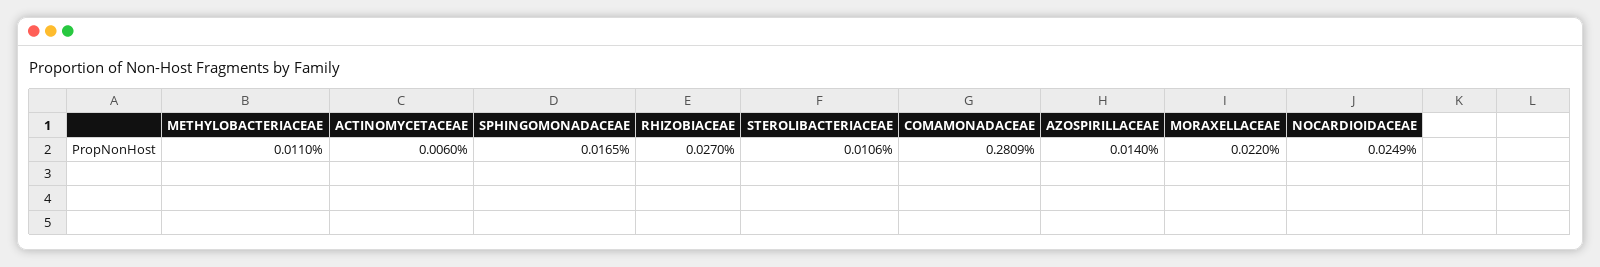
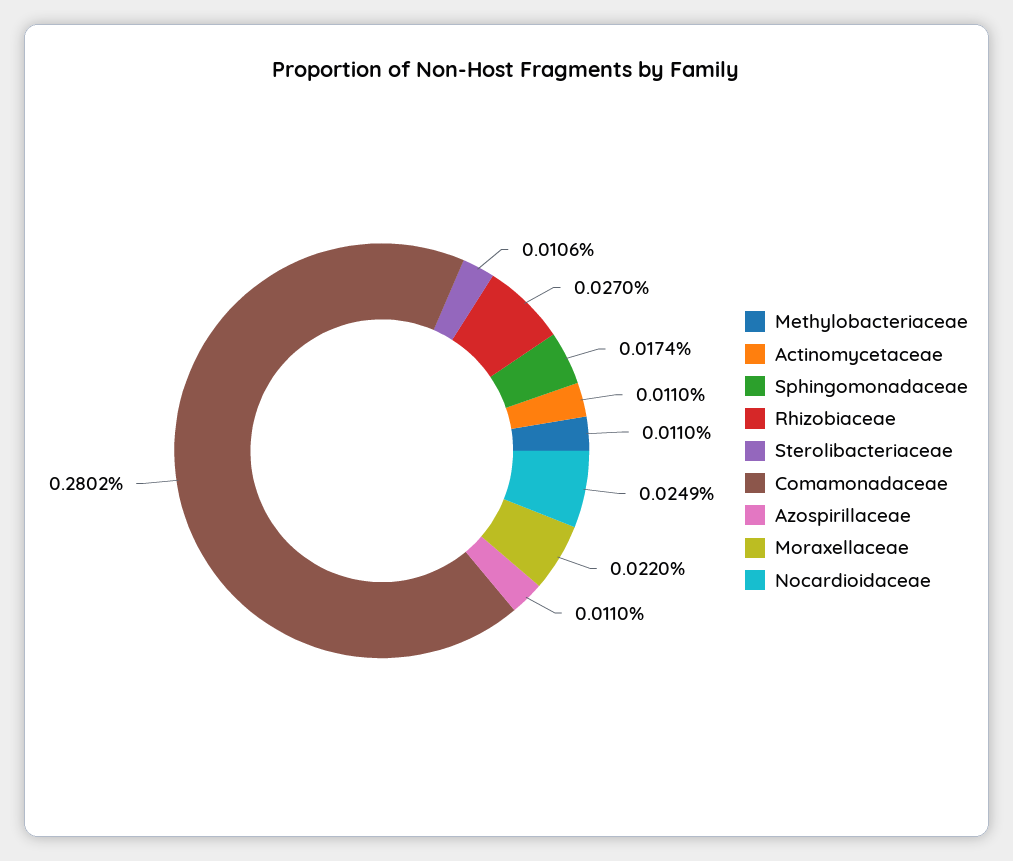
ACTINOMYCETACEAE: 0.006 -> 0.011
SPHINGOMONADACEAE: 0.0165 -> 0.0174
COMAMONADACEAE: 0.2809 -> 0.2802
AZOSPIRILLACEAE: 0.014 -> 0.011

